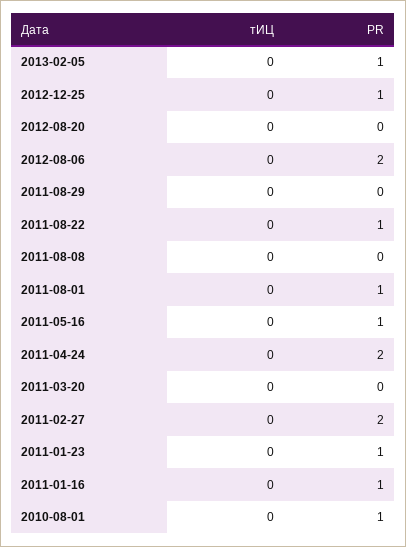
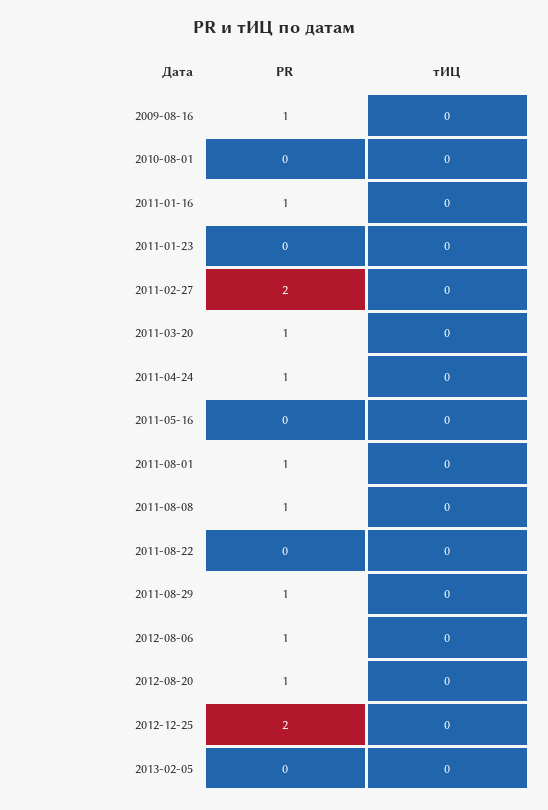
PR, 2013-02-05: 1 -> 0
PR, 2012-12-25: 1 -> 2
PR, 2012-08-20: 0 -> 1
PR, 2012-08-06: 2 -> 1
PR, 2011-08-29: 0 -> 1
PR, 2011-08-22: 1 -> 0
PR, 2011-08-08: 0 -> 1
PR, 2011-05-16: 1 -> 0
PR, 2011-04-24: 2 -> 1
PR, 2011-03-20: 0 -> 1
PR, 2011-01-23: 1 -> 0
PR, 2010-08-01: 1 -> 0
PR, 2009-08-16: none -> 1
тИЦ, 2009-08-16: none -> 0

